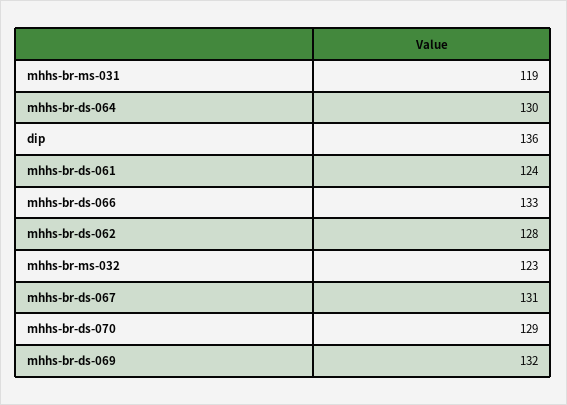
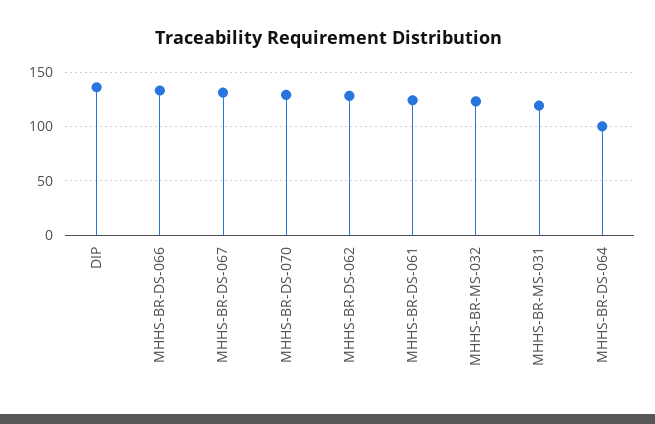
mhhs-br-ds-064: 130 -> 100
mhhs-br-ds-069: 132 -> none

